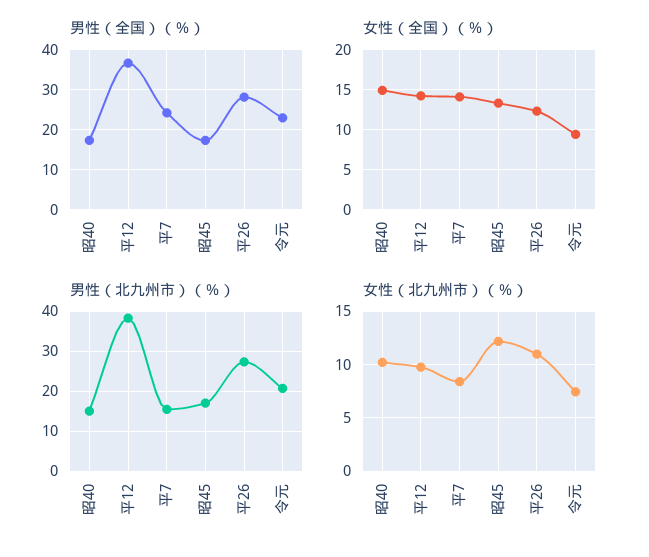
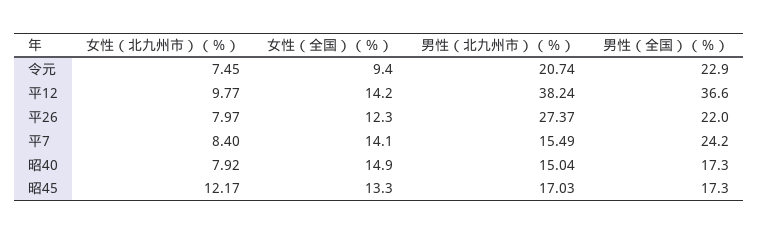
男性（全国）（％）, 平26: 28 -> 22
女性（北九州市）（％）, 昭40: 10 -> 7.92
女性（北九州市）（％）, 平26: 11 -> 7.97

